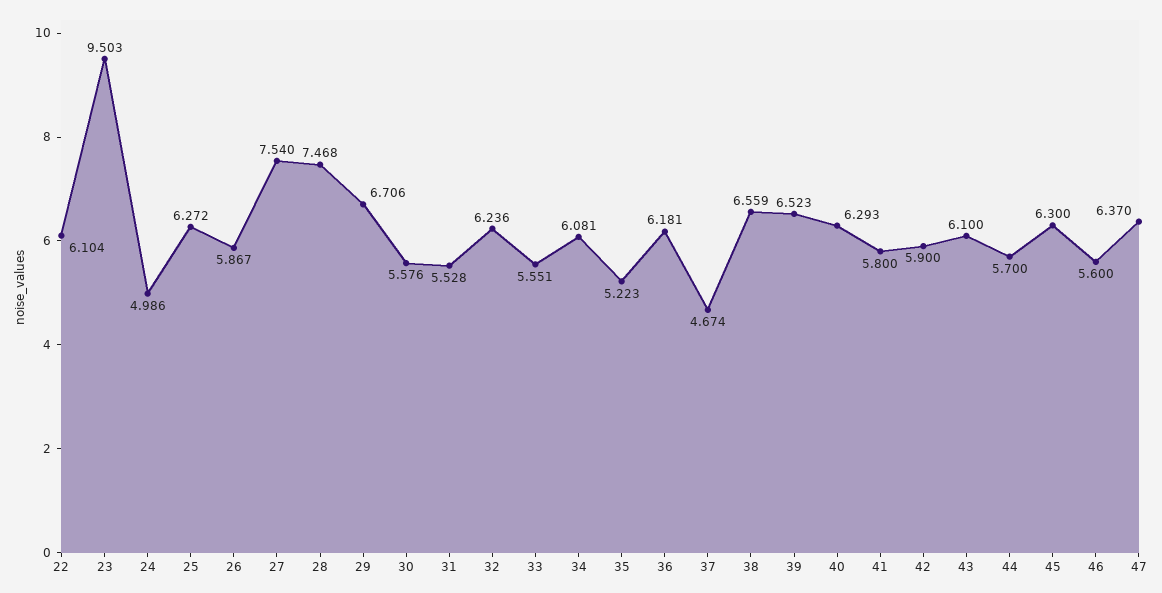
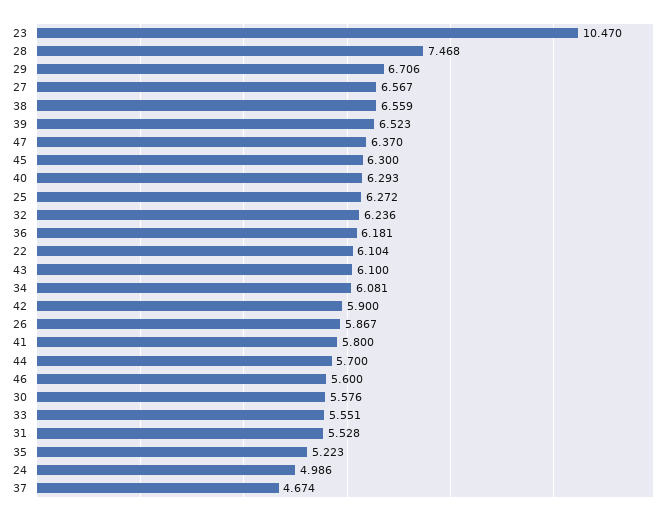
23: 9.503 -> 10.47
27: 7.54 -> 6.567

